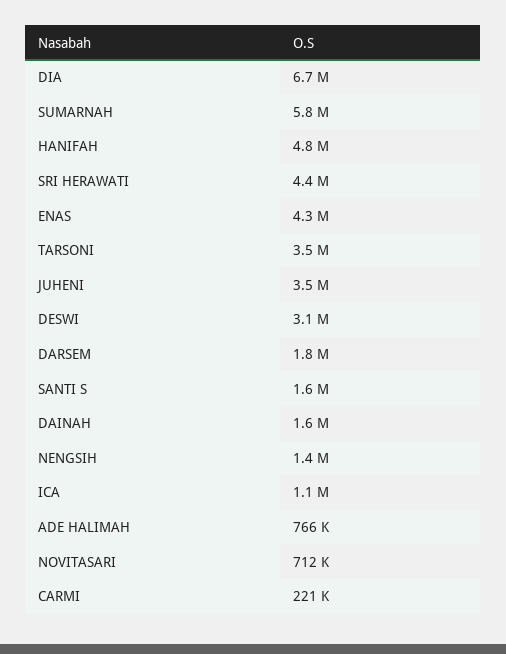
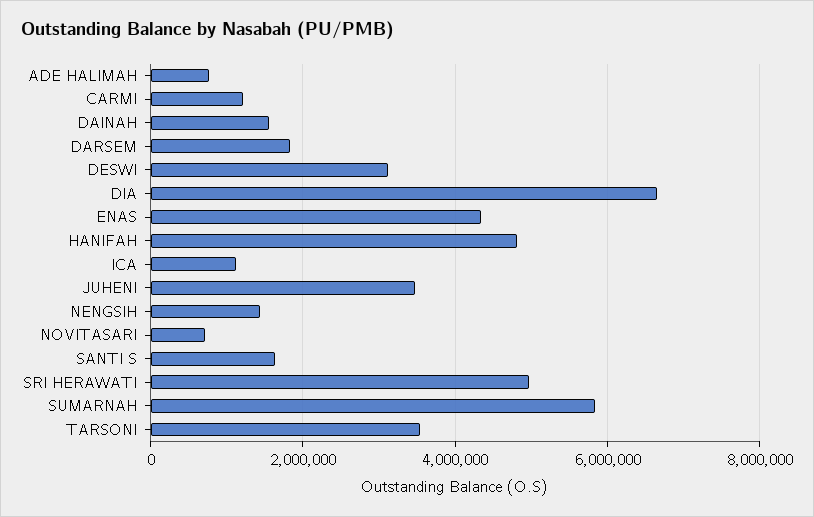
SRI HERAWATI: 4400000 -> 5000000
CARMI: 221000 -> 1200000

